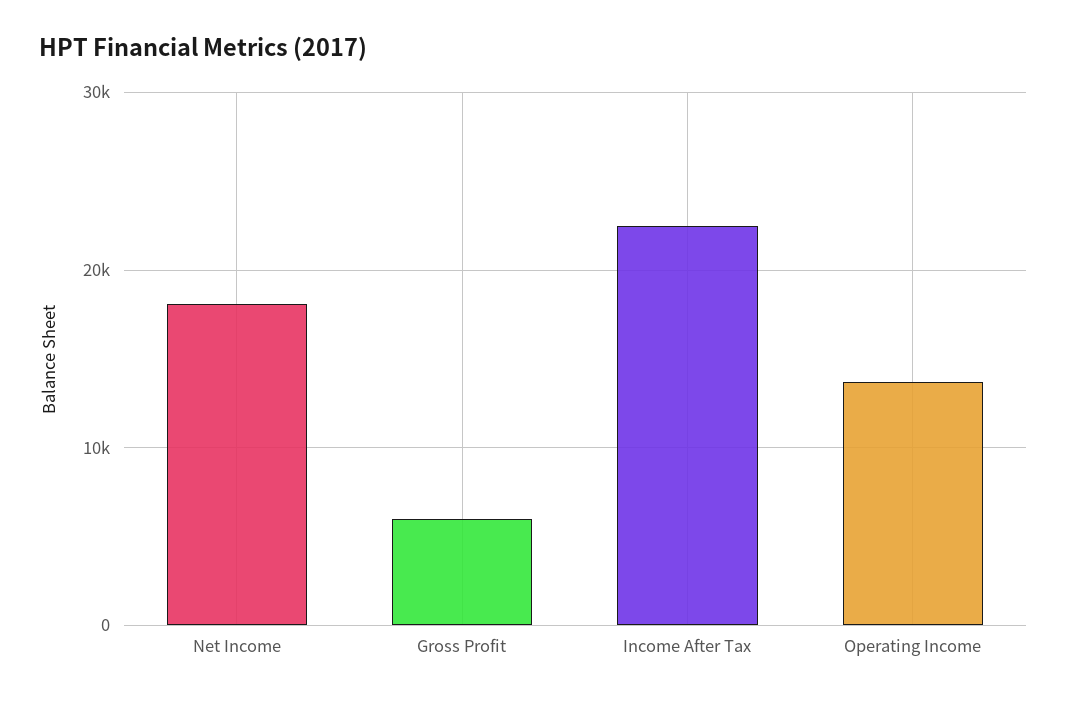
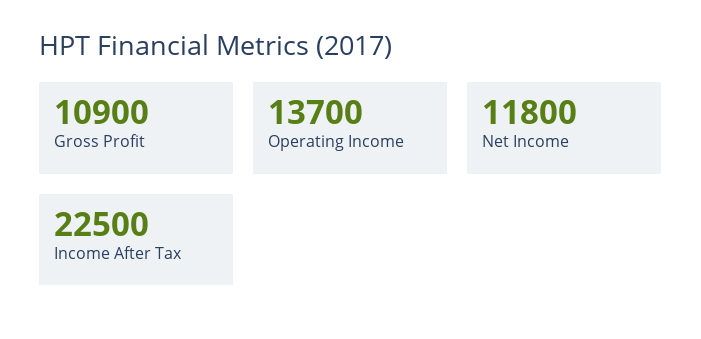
Net Income: 18000 -> 11800
Gross Profit: 6000 -> 10900

